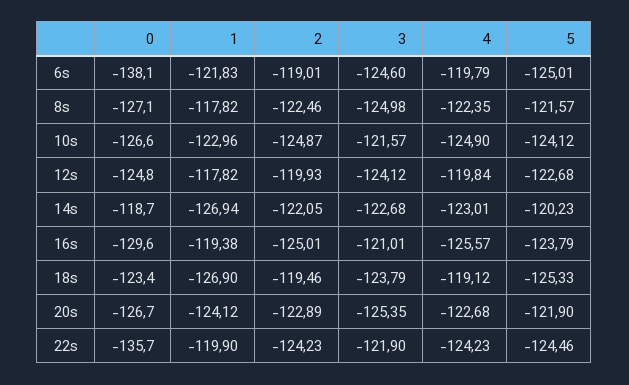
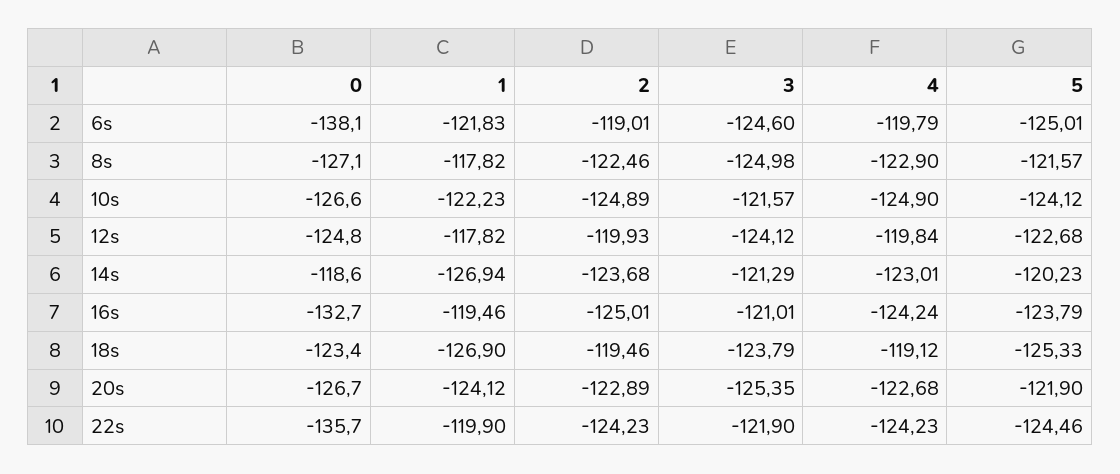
4, 8s: -122.35 -> -122.9
1, 10s: -122.96 -> -122.23
2, 10s: -124.87 -> -124.89
0, 14s: -118.7 -> -118.6
2, 14s: -122.05 -> -123.68
3, 14s: -122.68 -> -121.29
0, 16s: -129.6 -> -132.7
1, 16s: -119.38 -> -119.46
4, 16s: -125.57 -> -124.24

